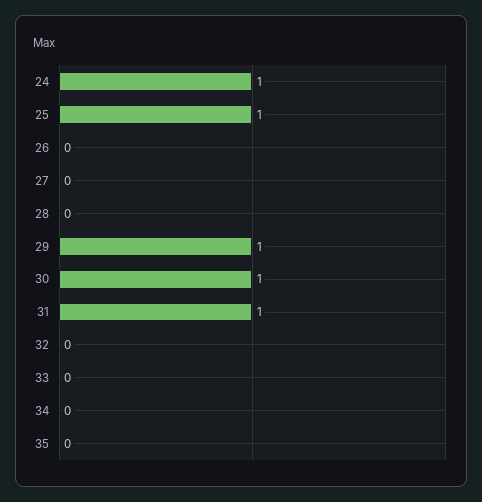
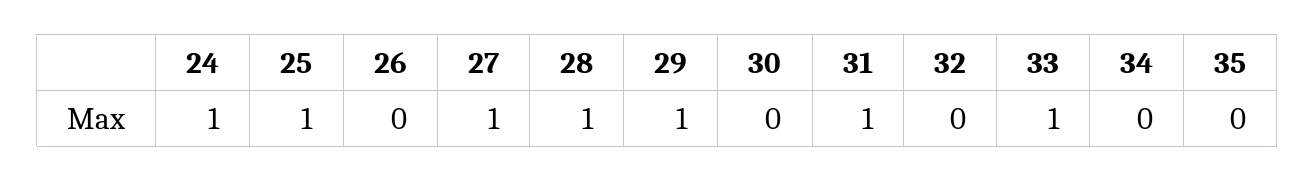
27: 0 -> 1
28: 0 -> 1
30: 1 -> 0
33: 0 -> 1

